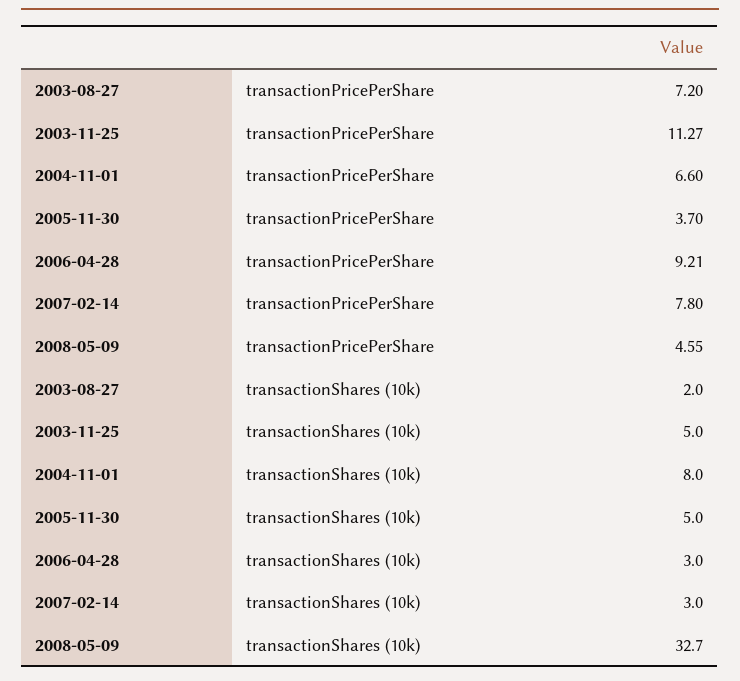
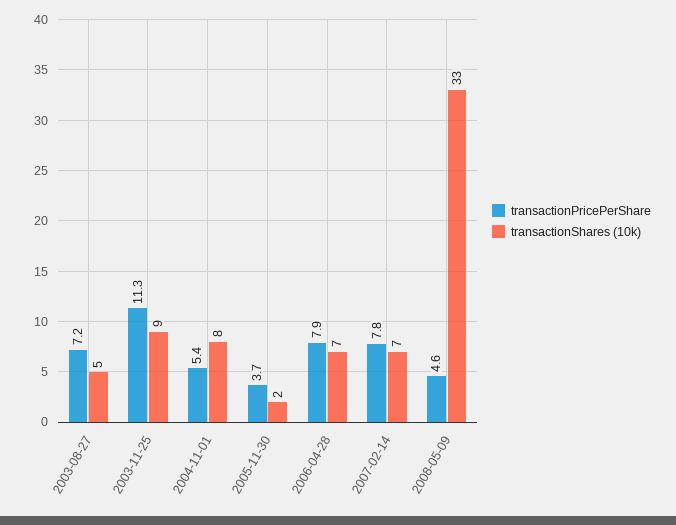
transactionPricePerShare, 2004-11-01: 6.6 -> 5.4
transactionPricePerShare, 2006-04-28: 9.21 -> 7.9
transactionShares (10k), 2003-08-27: 2 -> 5
transactionShares (10k), 2003-11-25: 5 -> 9
transactionShares (10k), 2005-11-30: 5 -> 2
transactionShares (10k), 2006-04-28: 3 -> 7
transactionShares (10k), 2007-02-14: 3 -> 7

